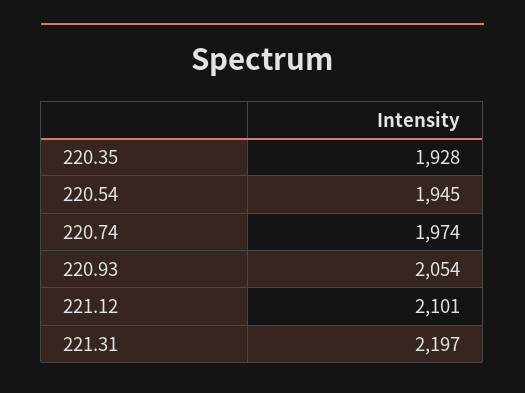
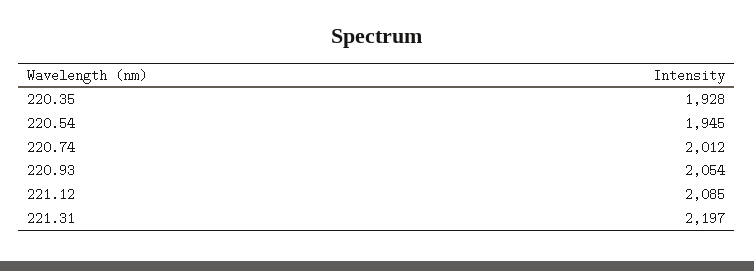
220.74: 1974 -> 2012
221.12: 2101 -> 2085

